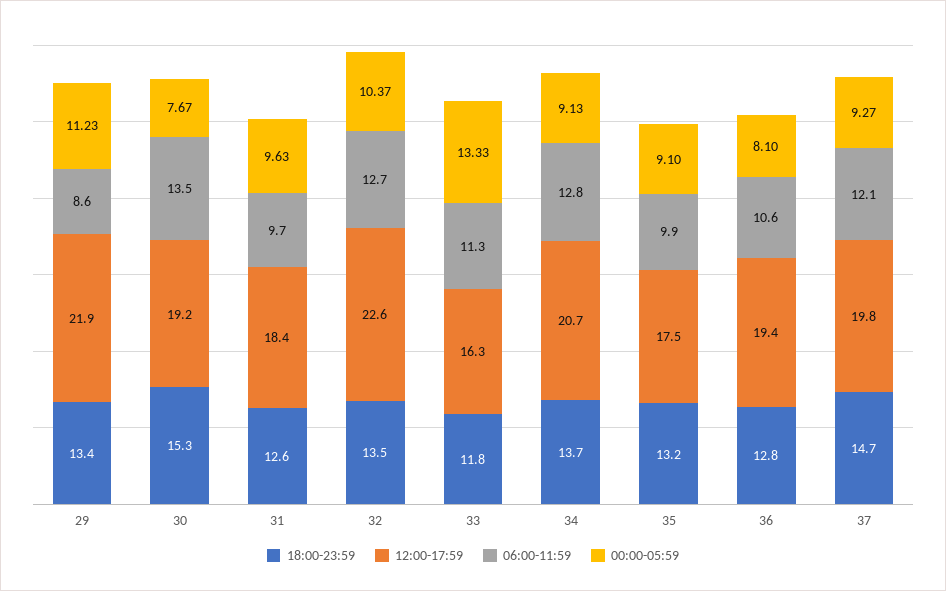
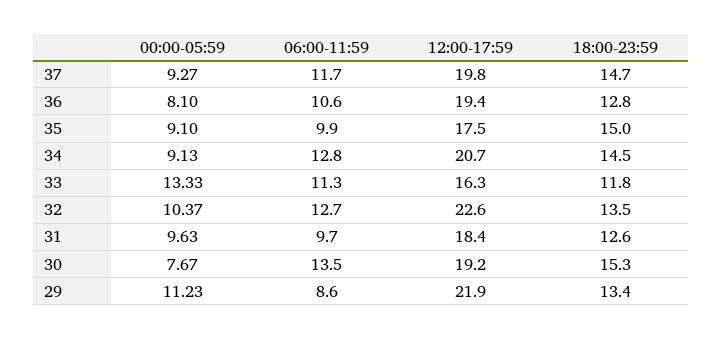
18:00-23:59, 34: 13.7 -> 14.5
18:00-23:59, 35: 13.2 -> 15
06:00-11:59, 37: 12.1 -> 11.7

